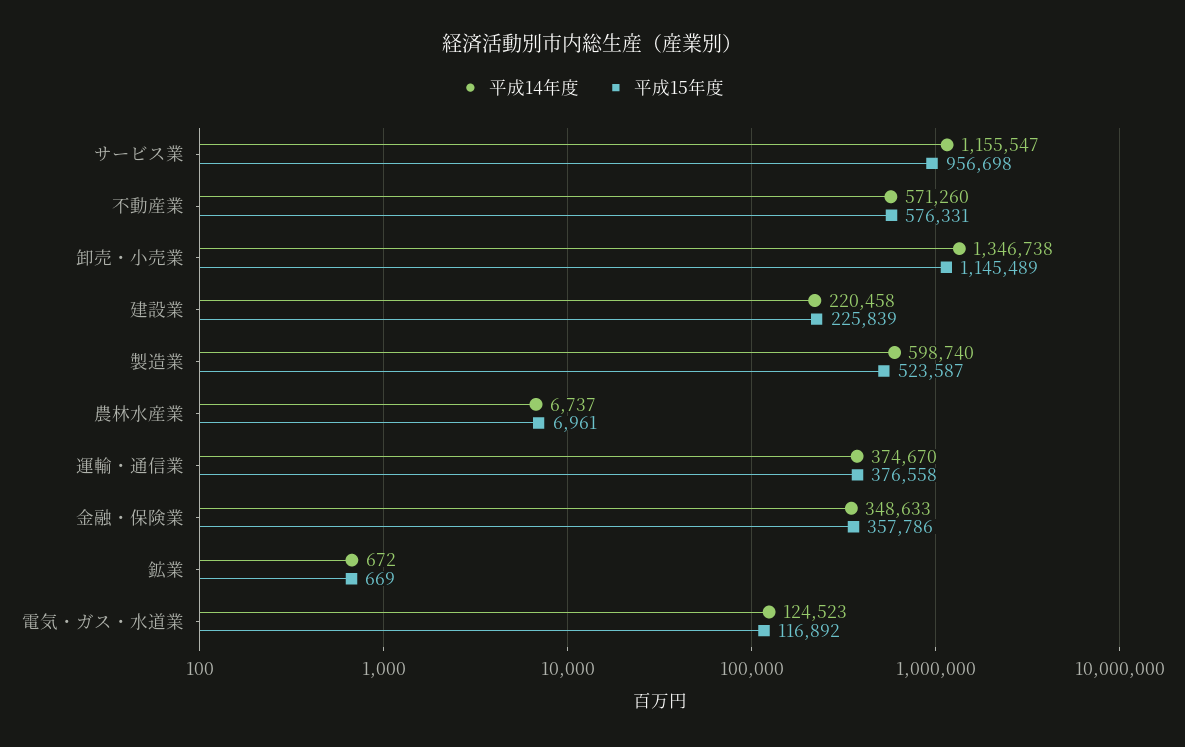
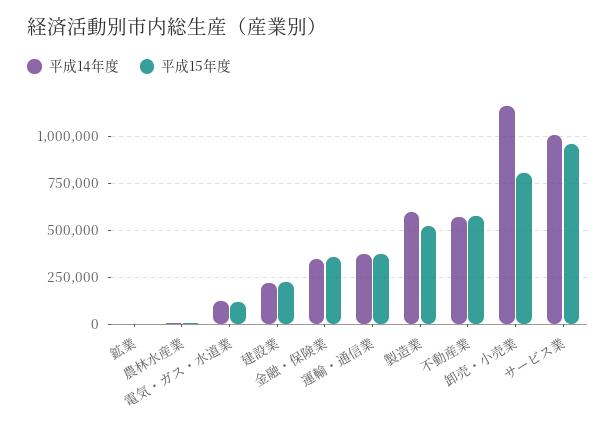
平成14年度, サービス業: 1155547 -> 1000000
平成14年度, 卸売・小売業: 1346738 -> 1150000
平成15年度, 卸売・小売業: 1145489 -> 800000

